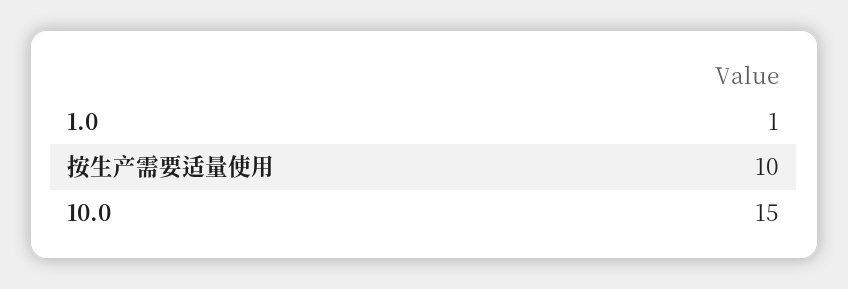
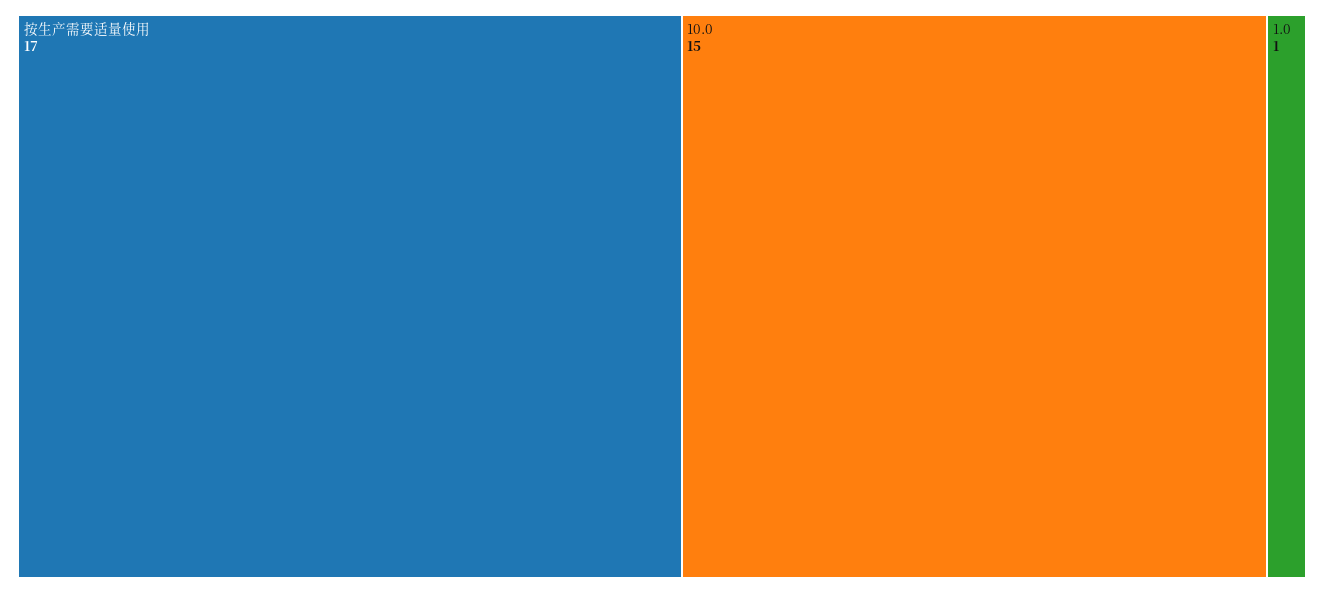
按生产需要适量使用: 10 -> 17

